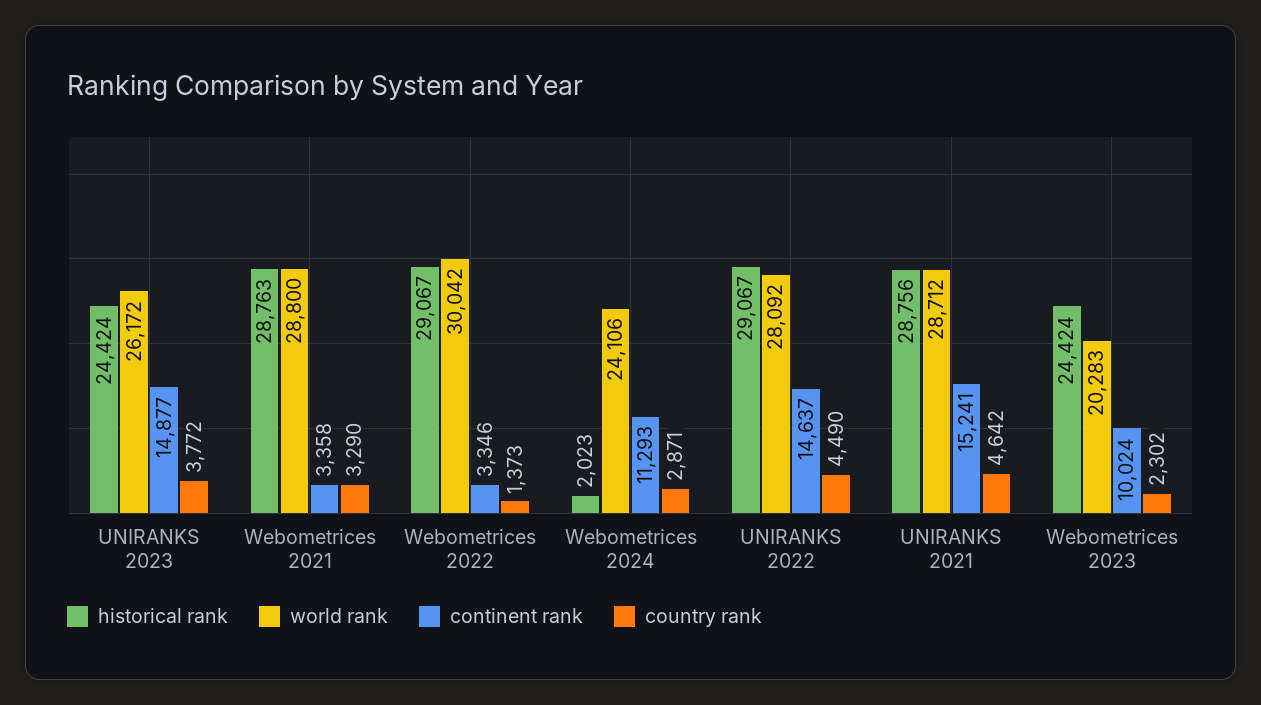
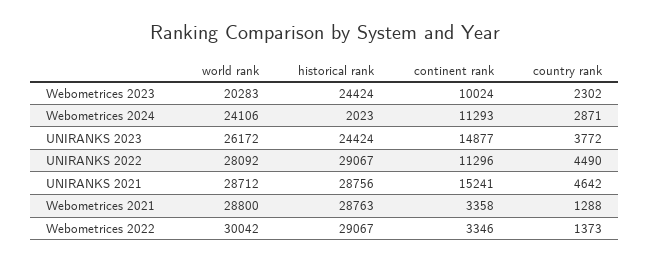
country rank, Webometrices 2021: 3290 -> 1288
continent rank, UNIRANKS 2022: 14637 -> 11296

